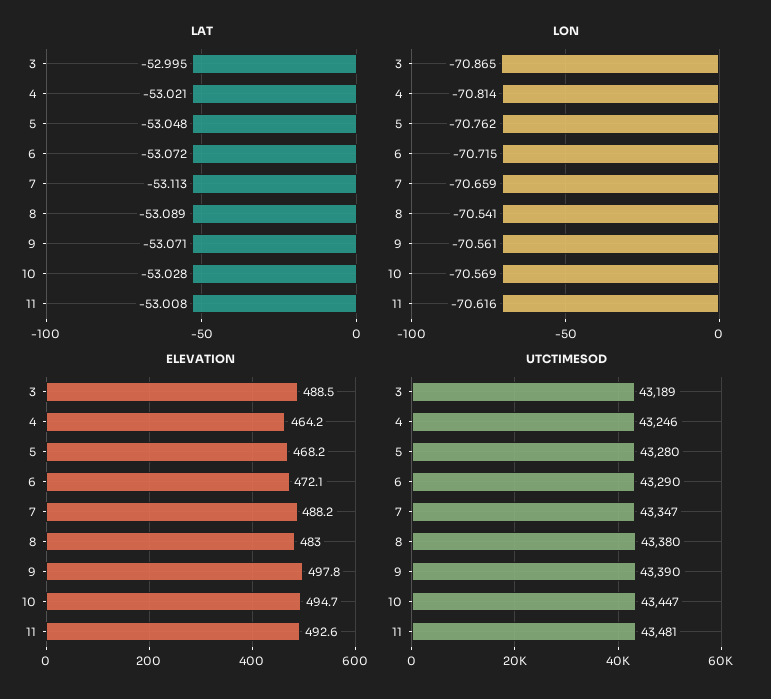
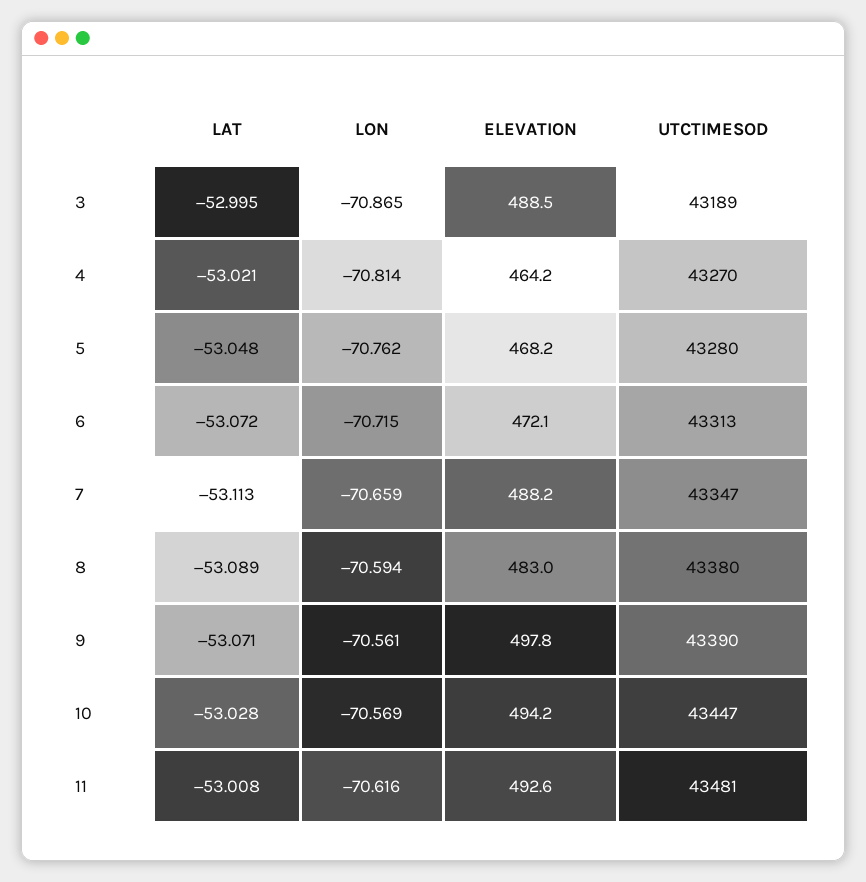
LON, 8: -70.541 -> -70.594
ELEVATION, 10: 494.7 -> 494.2
UTCTIMESOD, 4: 43246 -> 43270
UTCTIMESOD, 6: 43290 -> 43313

